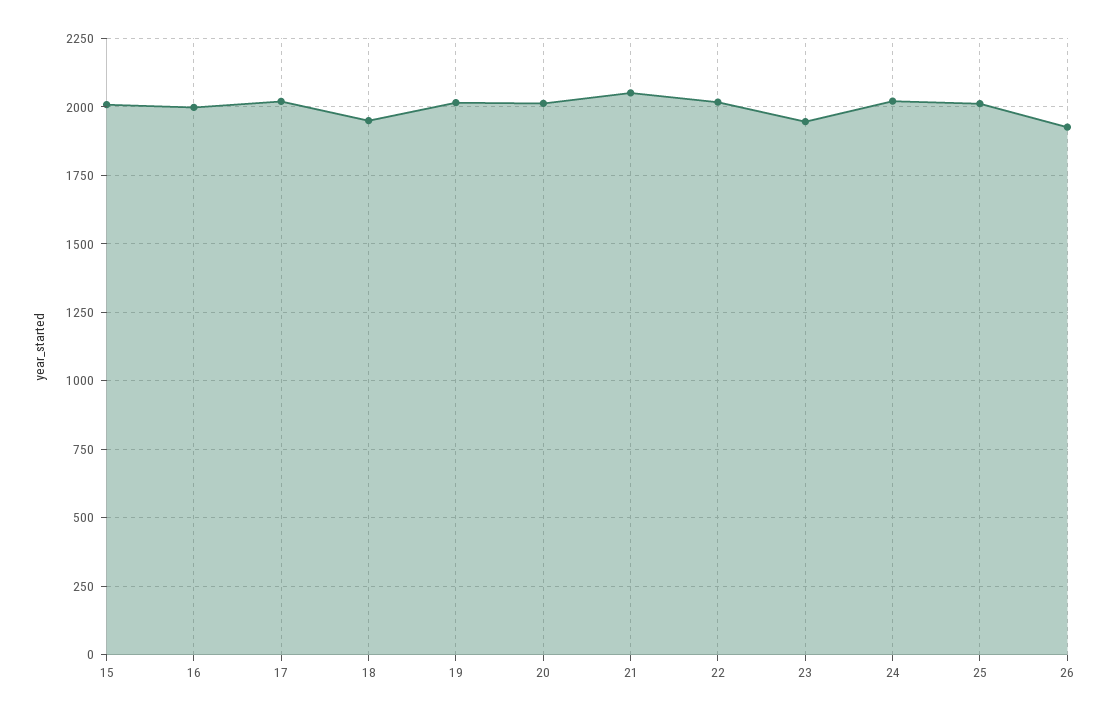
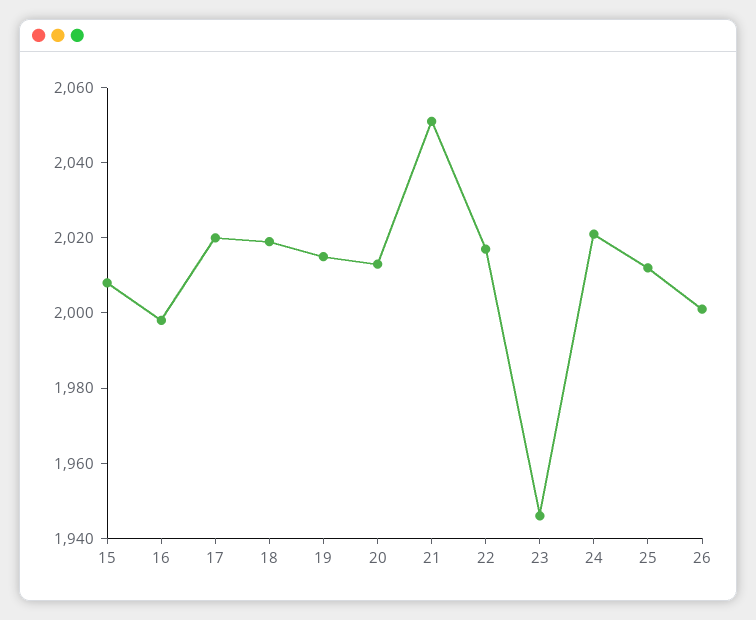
18: 1950 -> 2020
26: 1925 -> 2000

